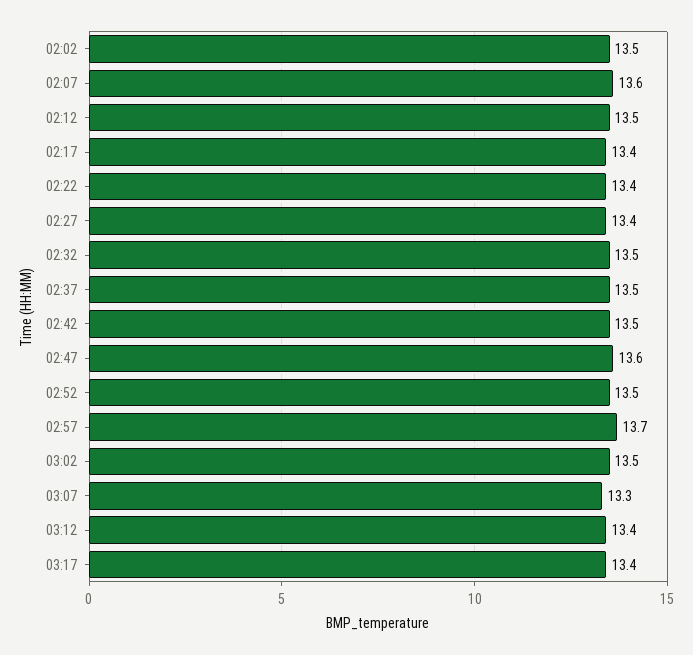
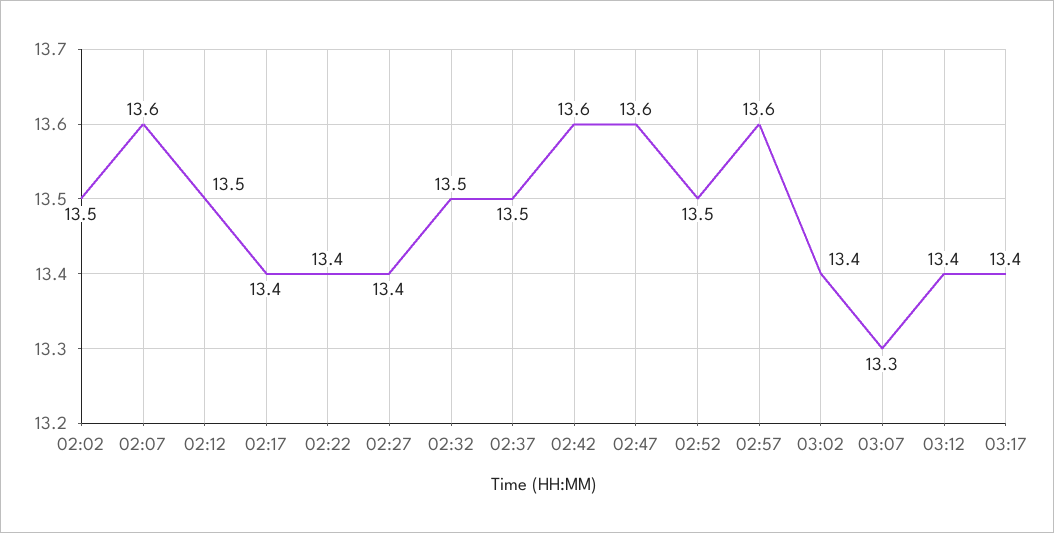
02:42: 13.5 -> 13.6
02:57: 13.7 -> 13.6
03:02: 13.5 -> 13.4

